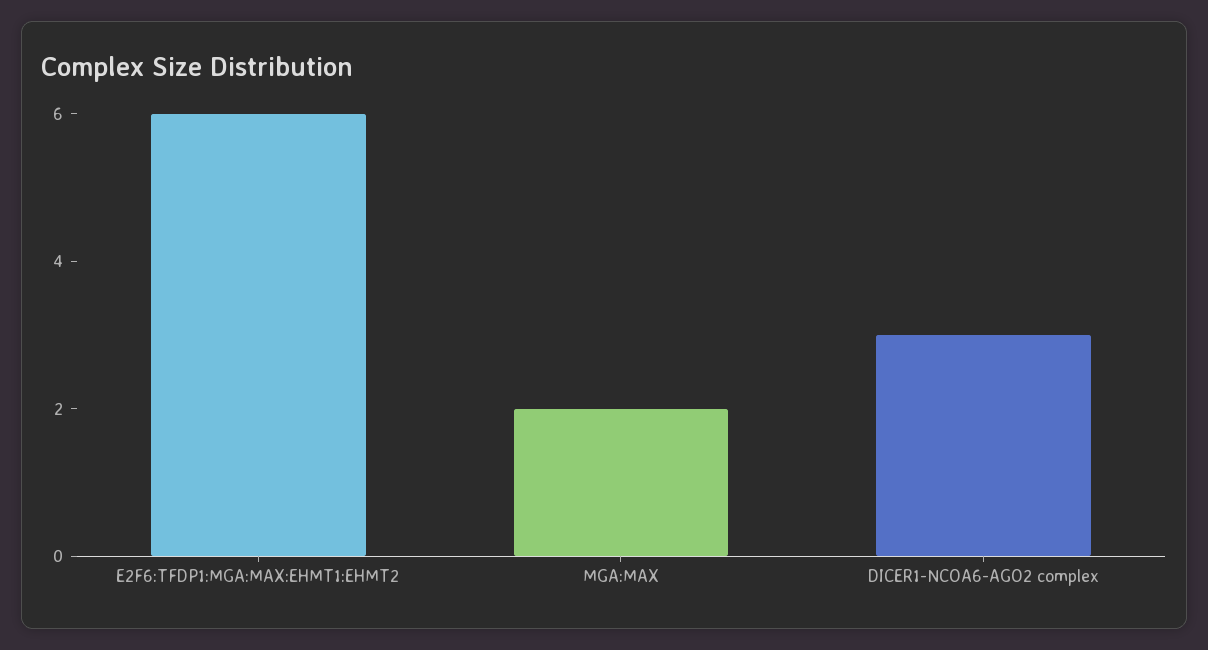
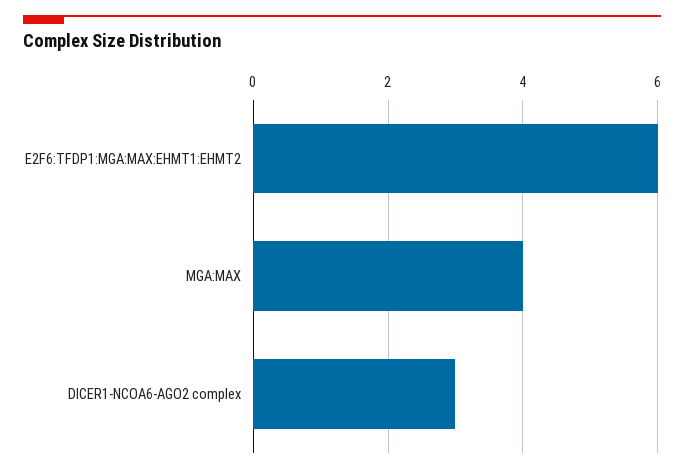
MGA:MAX: 2 -> 4

